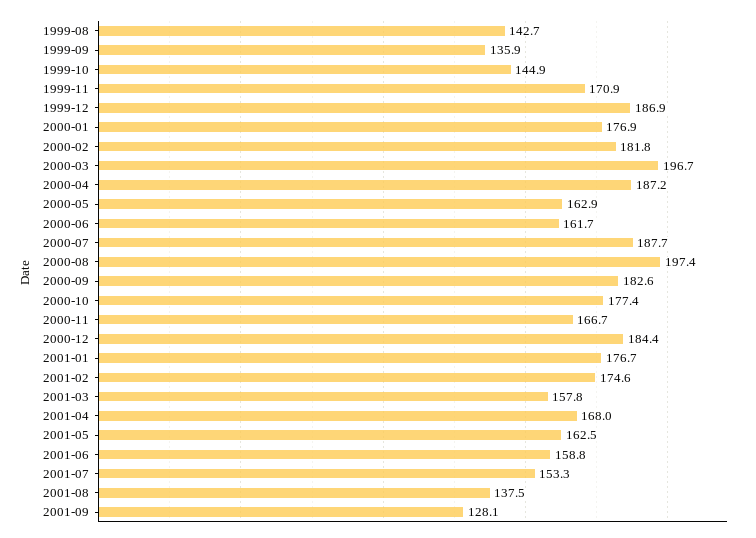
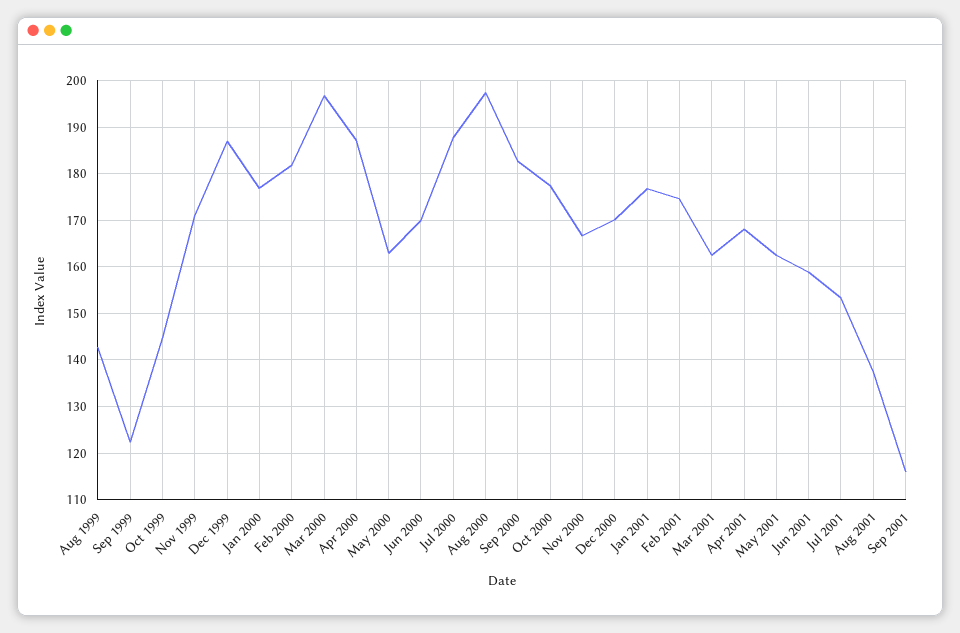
1999-09: 135.9 -> 122
2000-06: 161.7 -> 170
2000-12: 184.4 -> 170
2001-03: 157.8 -> 162
2001-09: 128.1 -> 116

